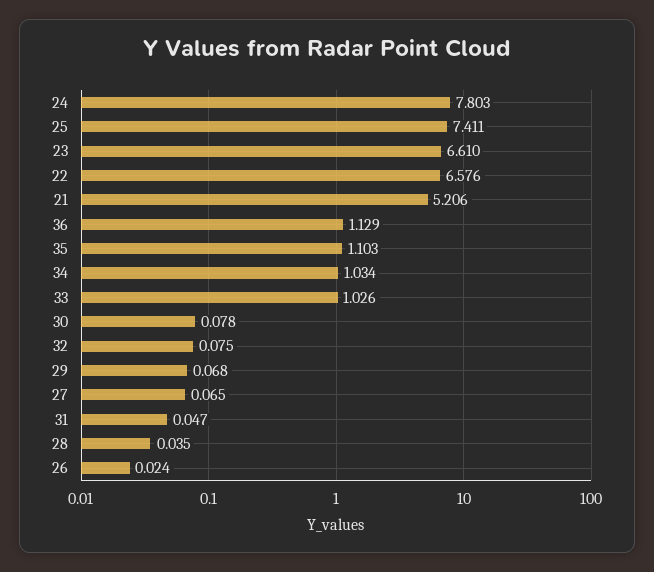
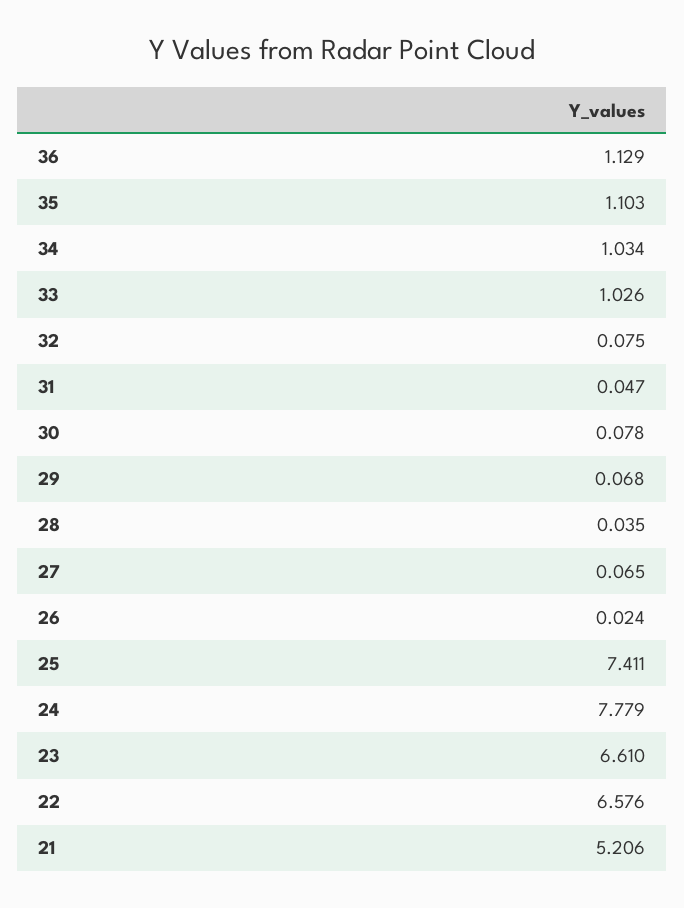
24: 7.803 -> 7.779

